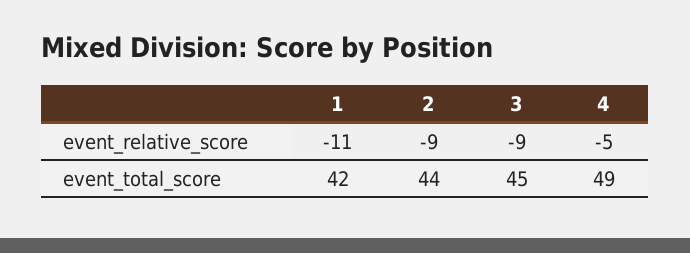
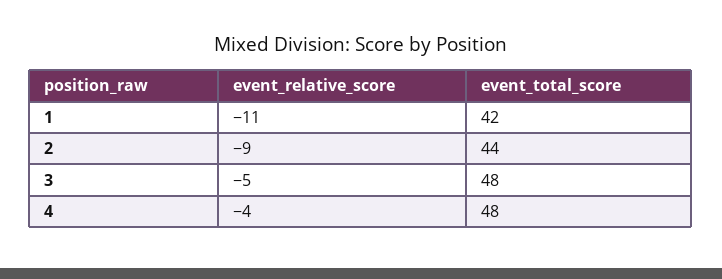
3, event_relative_score: -9 -> -5
4, event_relative_score: -5 -> -4
3, event_total_score: 45 -> 48
4, event_total_score: 49 -> 48

